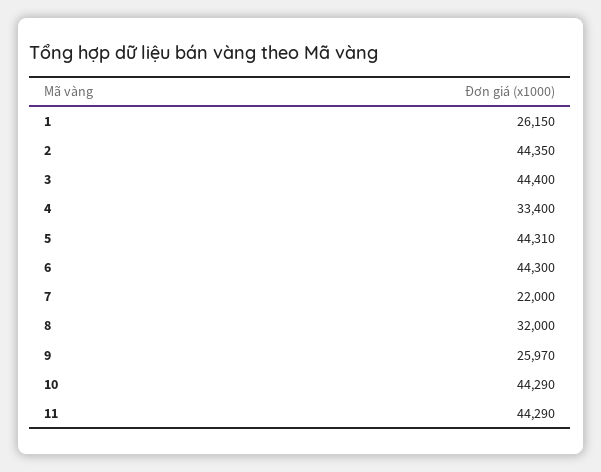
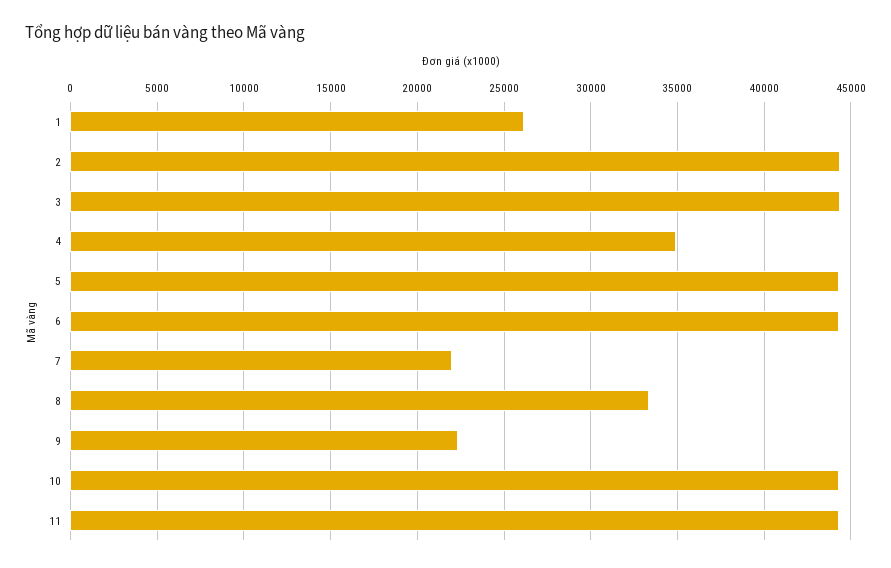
4: 33400 -> 35000
8: 32000 -> 33500
9: 25970 -> 22500

